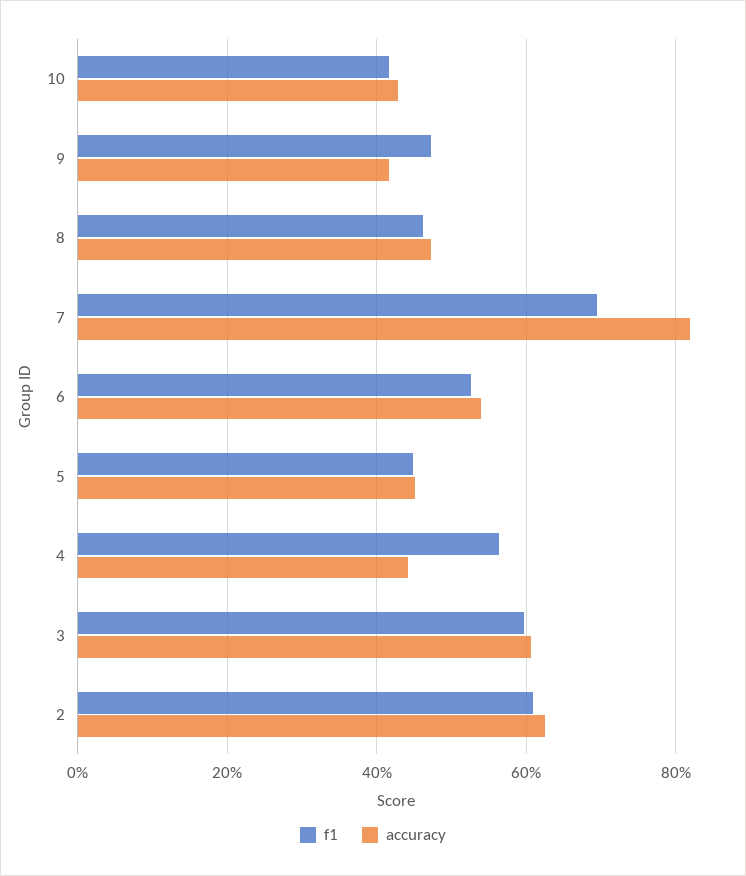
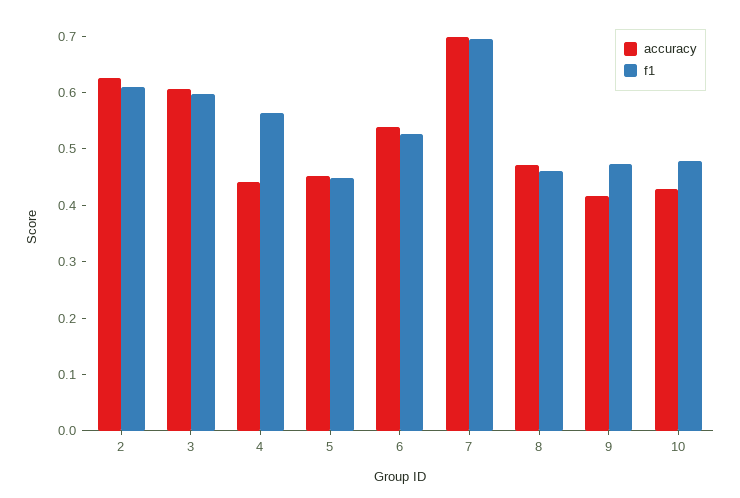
f1, 10: 0.42 -> 0.48
accuracy, 7: 0.82 -> 0.7

